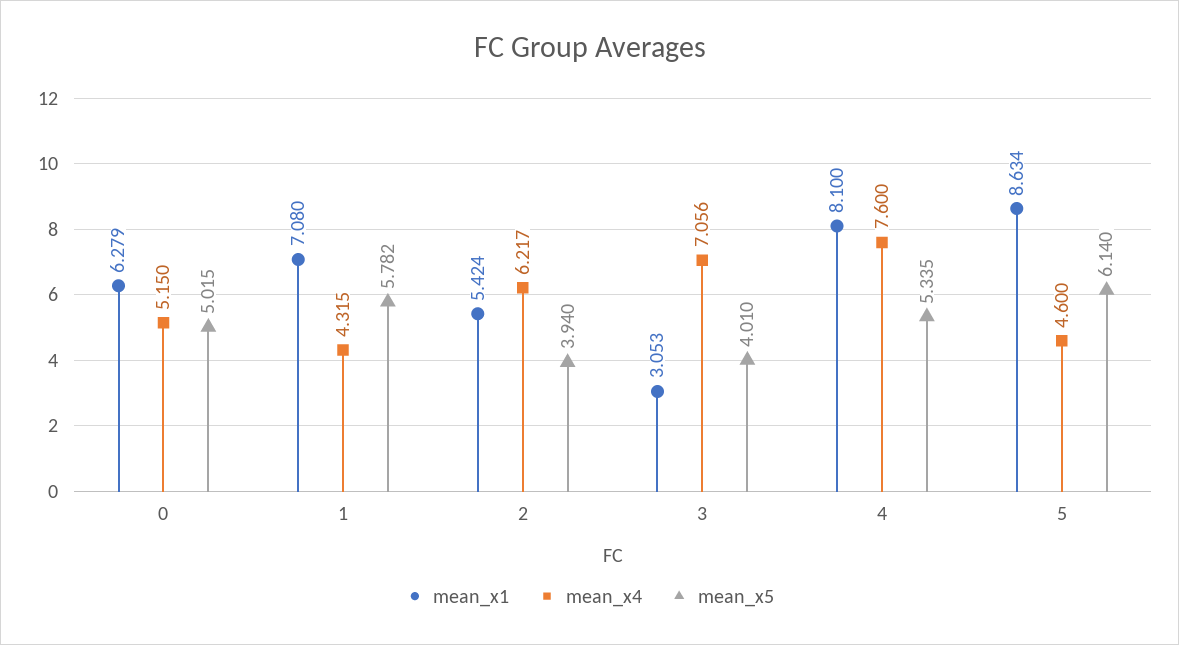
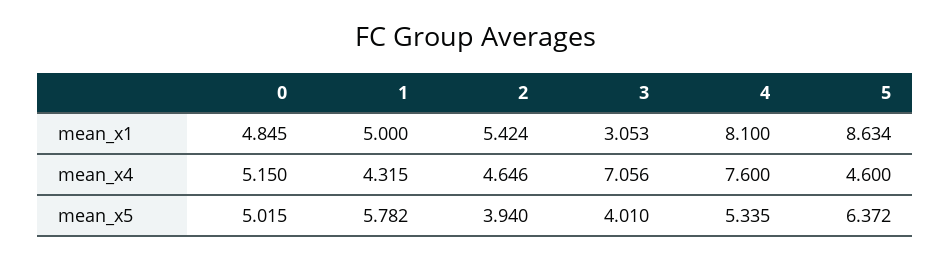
mean_x1, 0: 6.279 -> 4.845
mean_x1, 1: 7.08 -> 5
mean_x4, 2: 6.217 -> 4.646
mean_x5, 5: 6.14 -> 6.372

